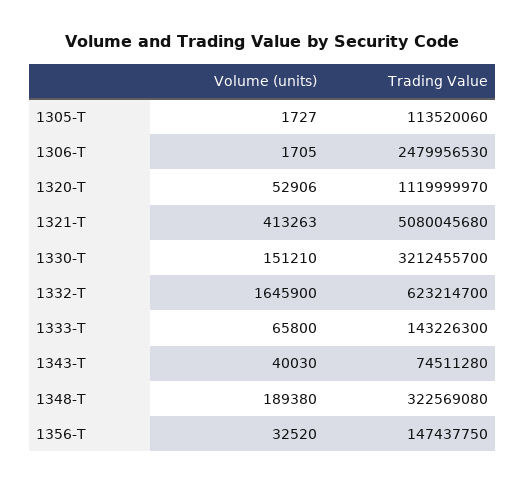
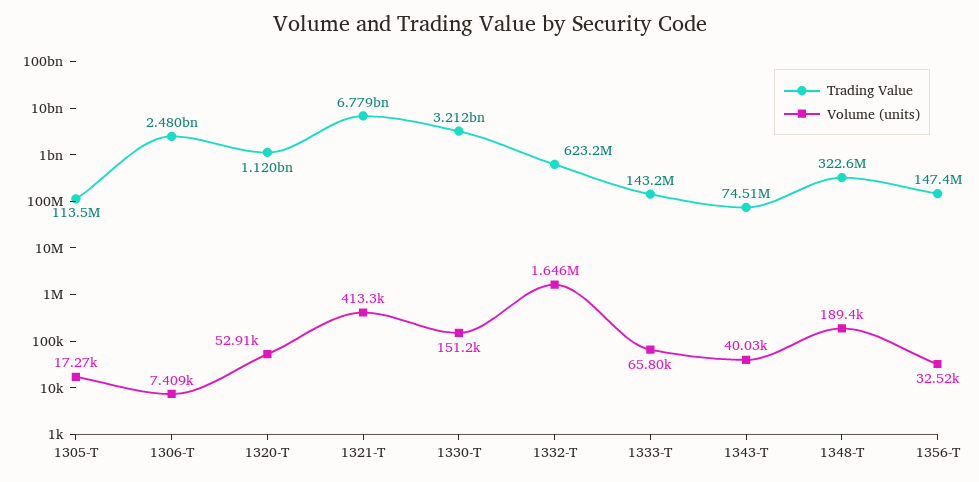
Volume (units), 1305-T: 1727 -> 17270
Volume (units), 1306-T: 1705 -> 7409
Trading Value, 1321-T: 5080045680 -> 6779000000

